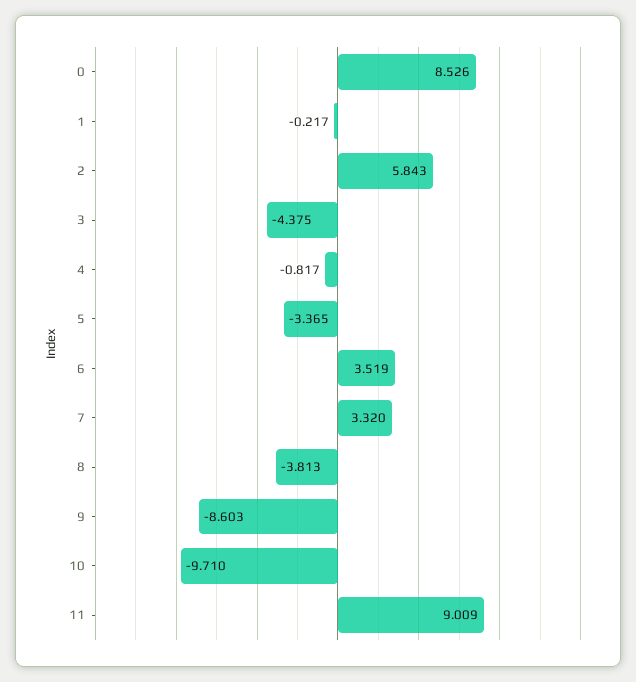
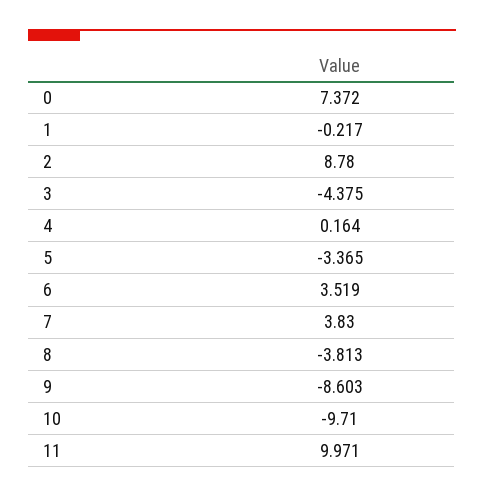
0: 8.526 -> 7.372
2: 5.843 -> 8.78
4: -0.817 -> 0.164
7: 3.32 -> 3.83
11: 9.009 -> 9.971

